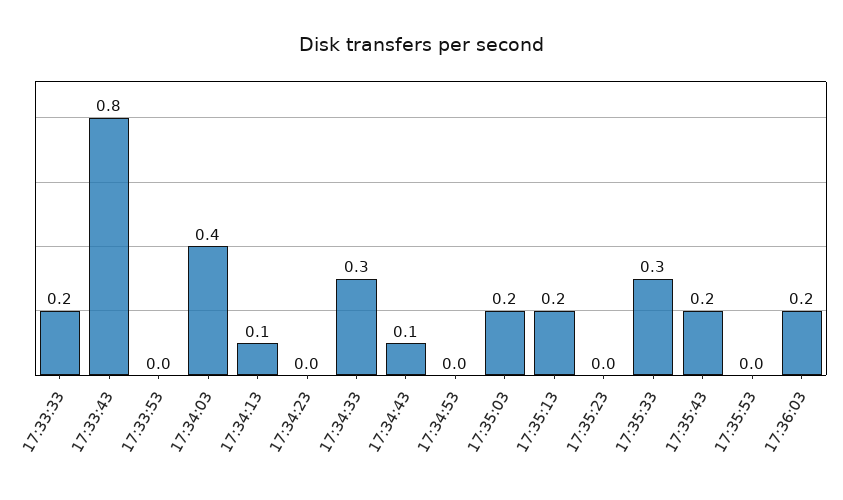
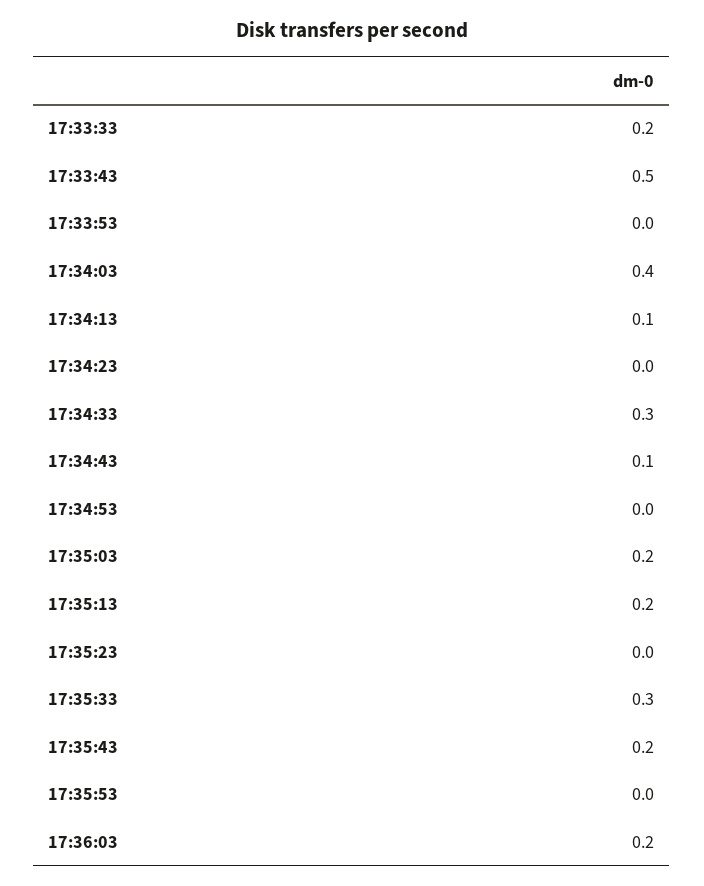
17:33:43: 0.8 -> 0.5

